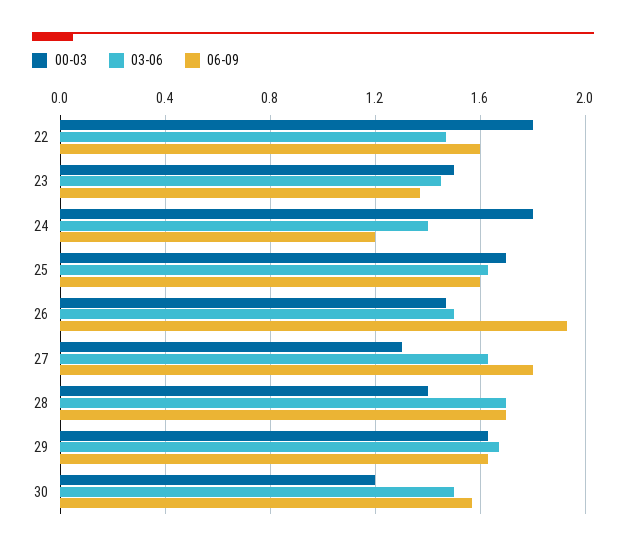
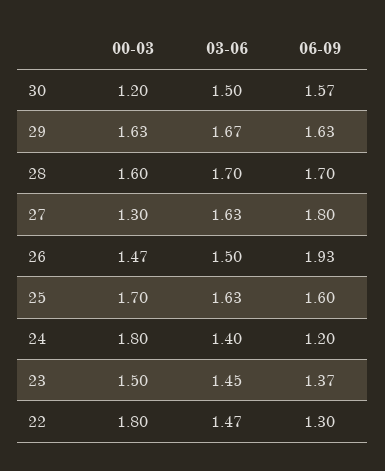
06-09, 22: 1.6 -> 1.3
00-03, 28: 1.4 -> 1.6

